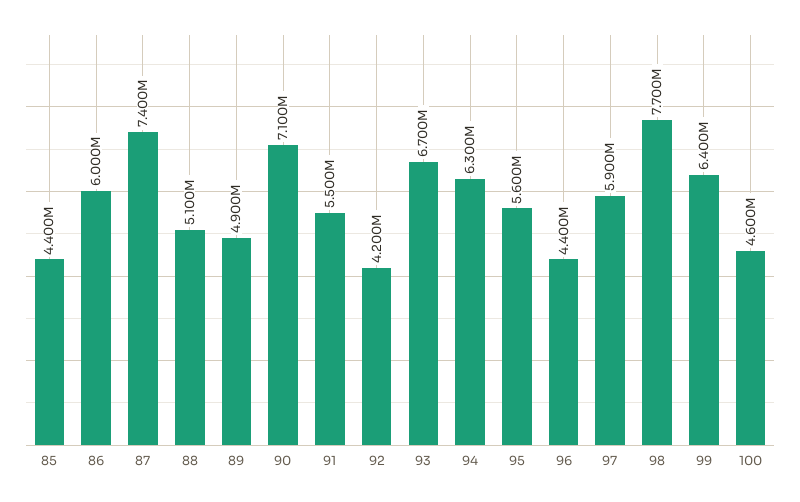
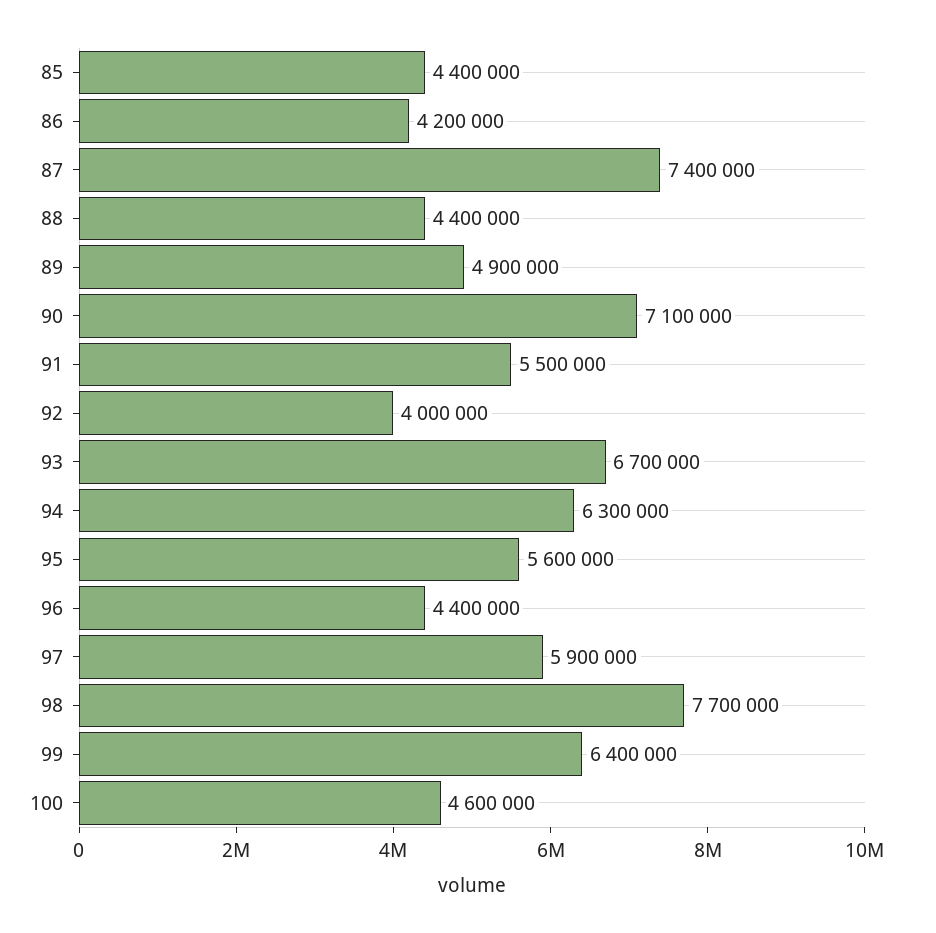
86: 6000000 -> 4200000
88: 5100000 -> 4400000
92: 4200000 -> 4000000

